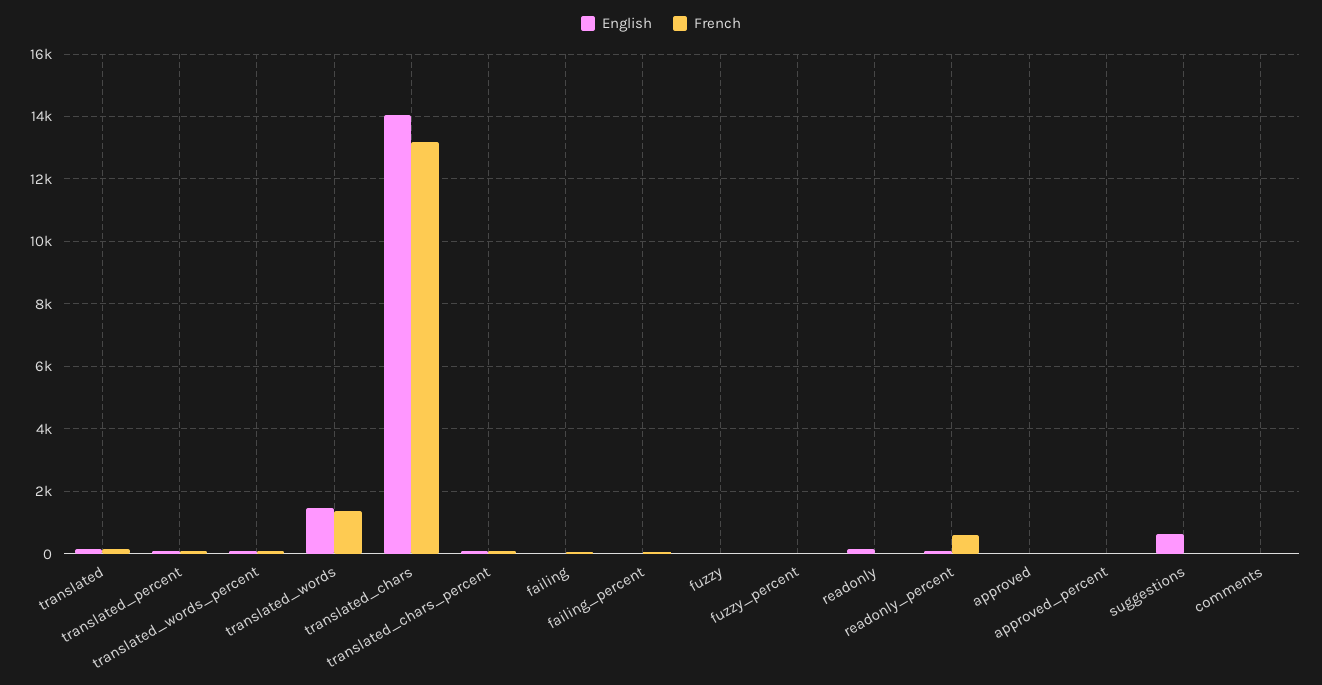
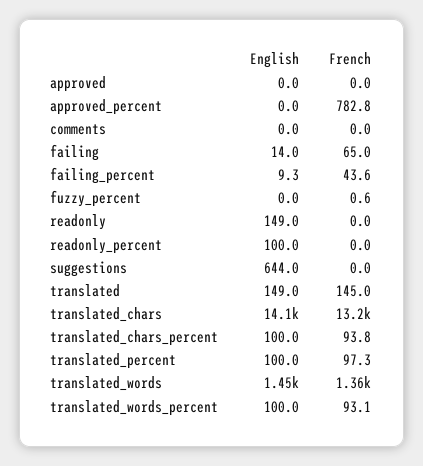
English, fuzzy: 0 -> none
French, fuzzy: 0 -> none
French, readonly_percent: 600 -> 0
French, approved_percent: 0 -> 782.8

